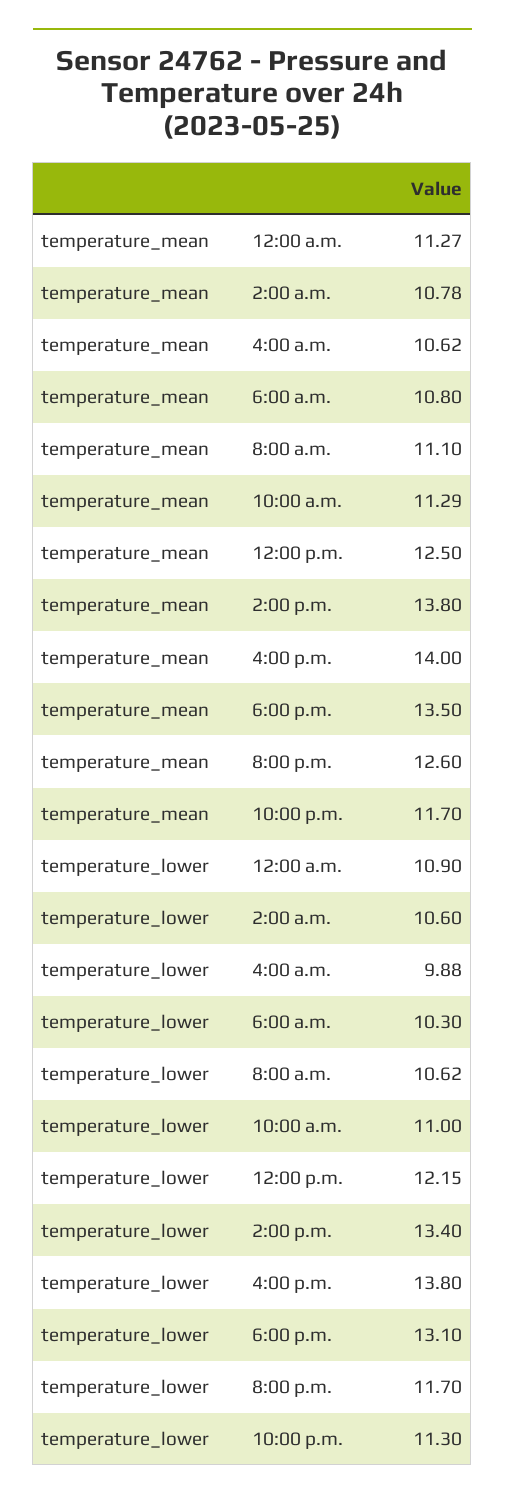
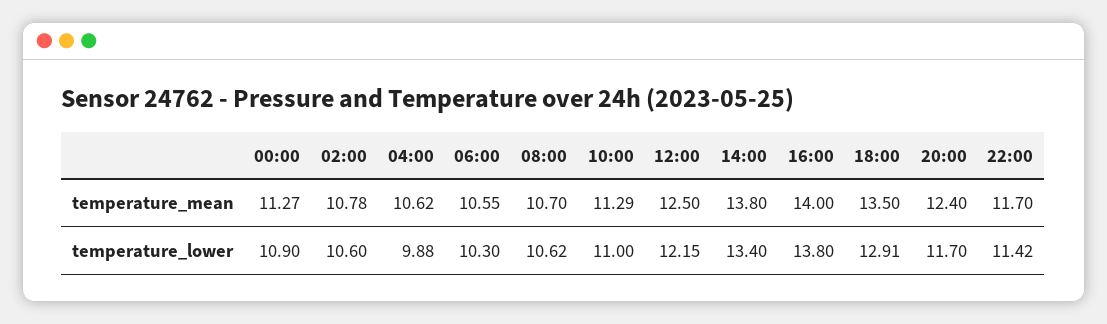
temperature_mean, 6:00 a.m.: 10.8 -> 10.55
temperature_mean, 8:00 a.m.: 11.1 -> 10.7
temperature_mean, 8:00 p.m.: 12.6 -> 12.4
temperature_lower, 6:00 p.m.: 13.1 -> 12.91
temperature_lower, 10:00 p.m.: 11.3 -> 11.42

